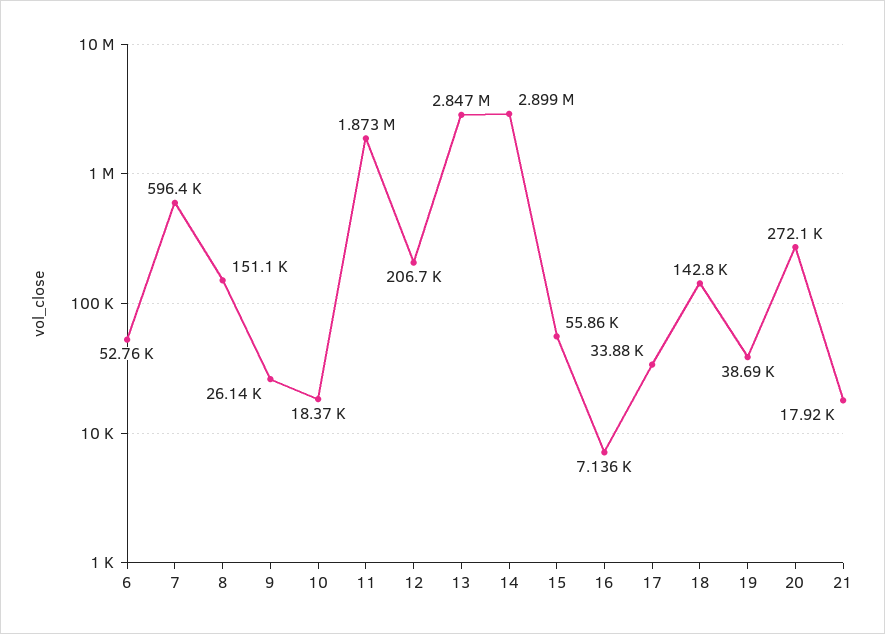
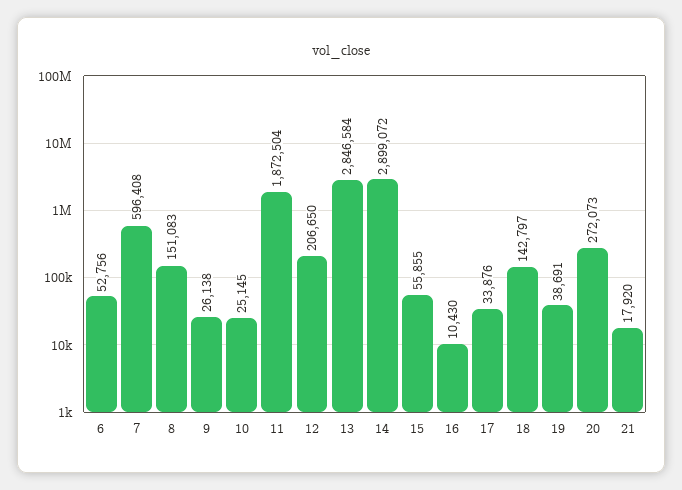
10: 18370 -> 25145
16: 7136 -> 10430

